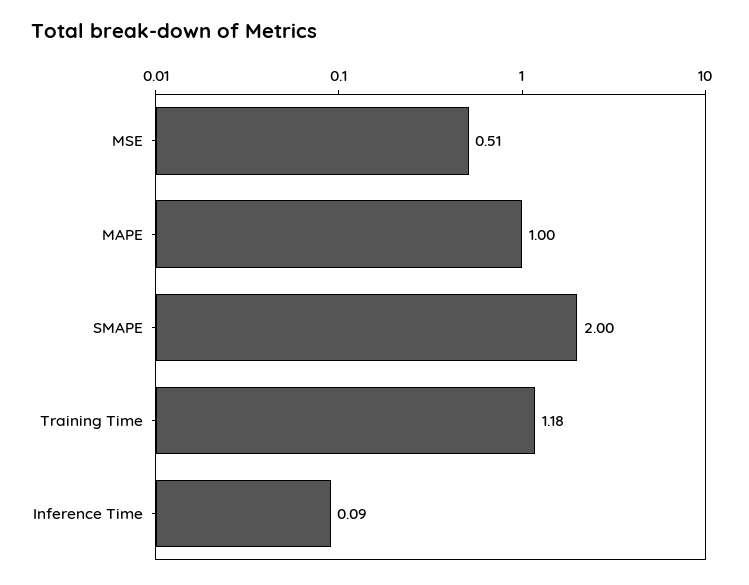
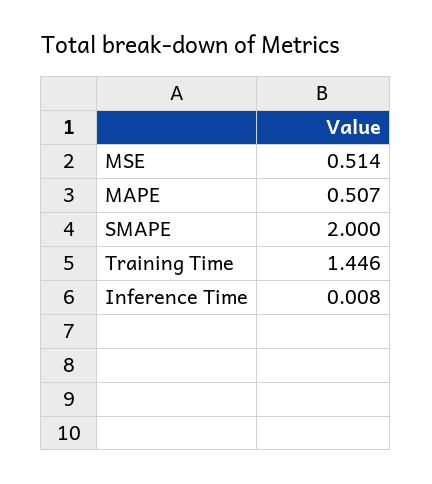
MAPE: 1 -> 0.507
Training Time: 1.18 -> 1.446
Inference Time: 0.09 -> 0.008

